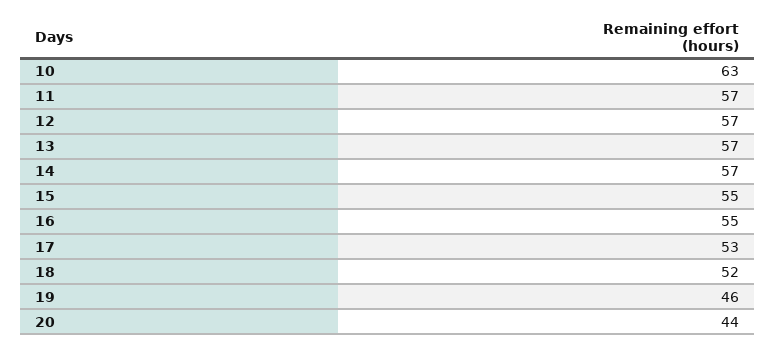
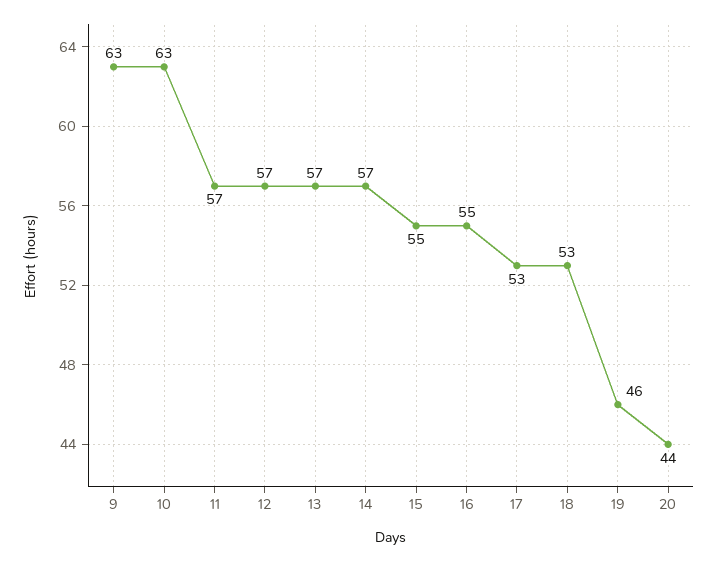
18: 52 -> 53
9: none -> 63

